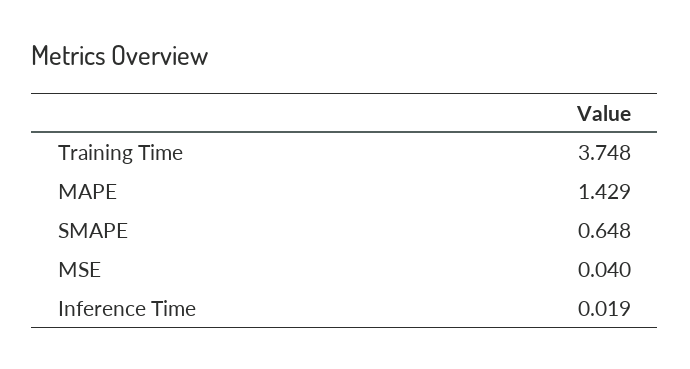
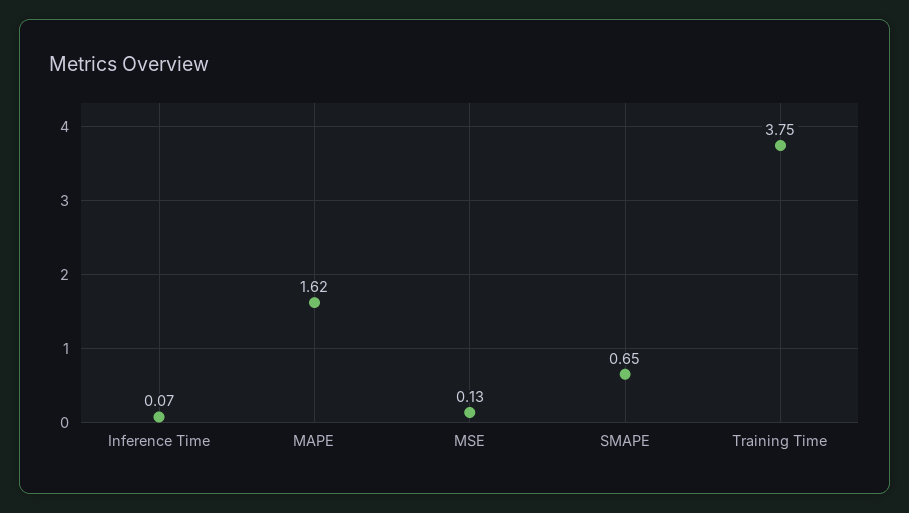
MAPE: 1.429 -> 1.62
MSE: 0.04 -> 0.13
Inference Time: 0.019 -> 0.07

